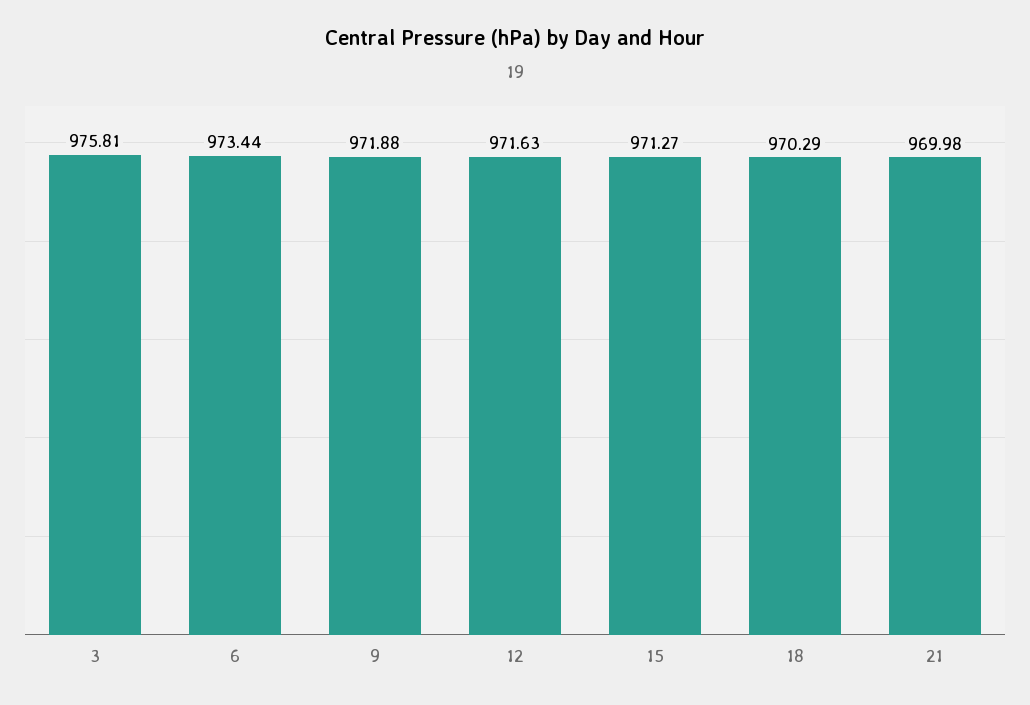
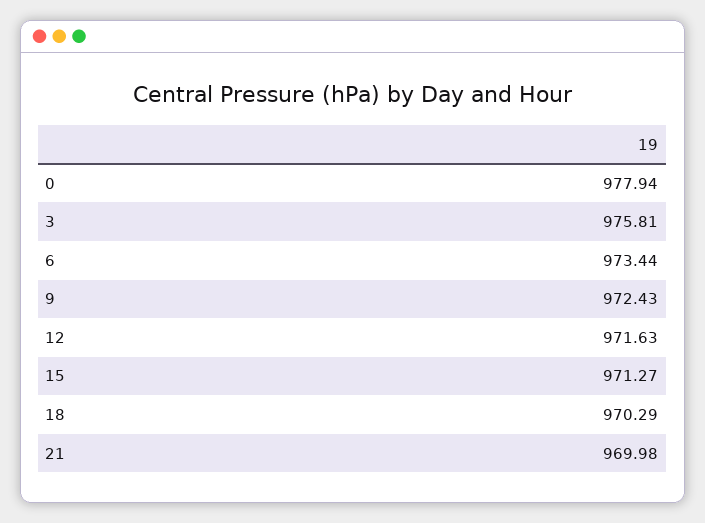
9: 971.88 -> 972.43
0: none -> 977.94

